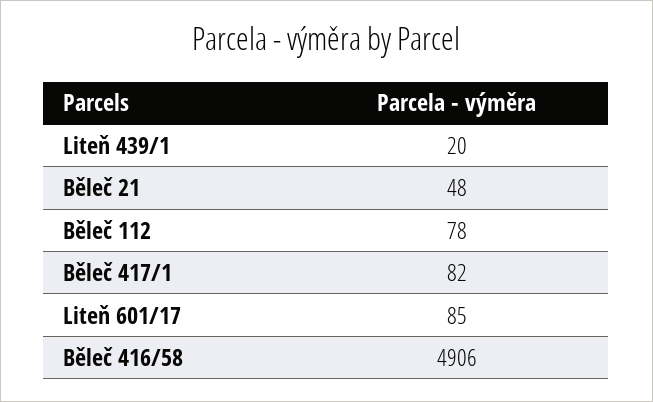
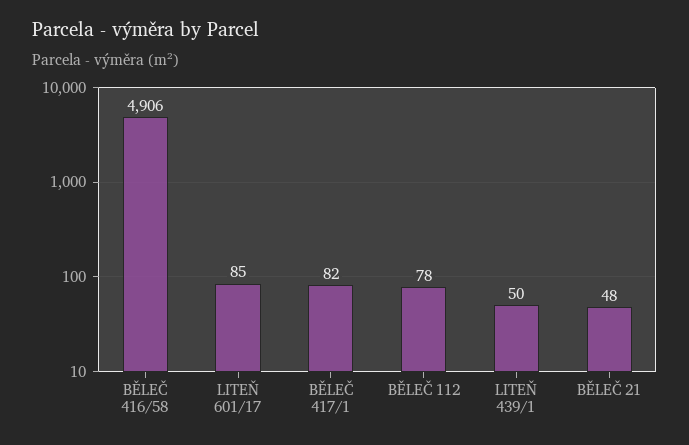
Liteň 439/1: 20 -> 50

